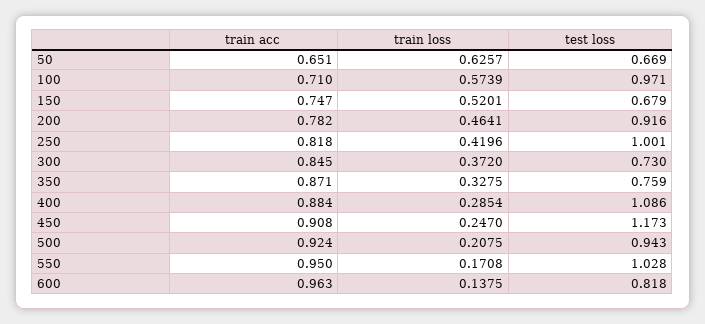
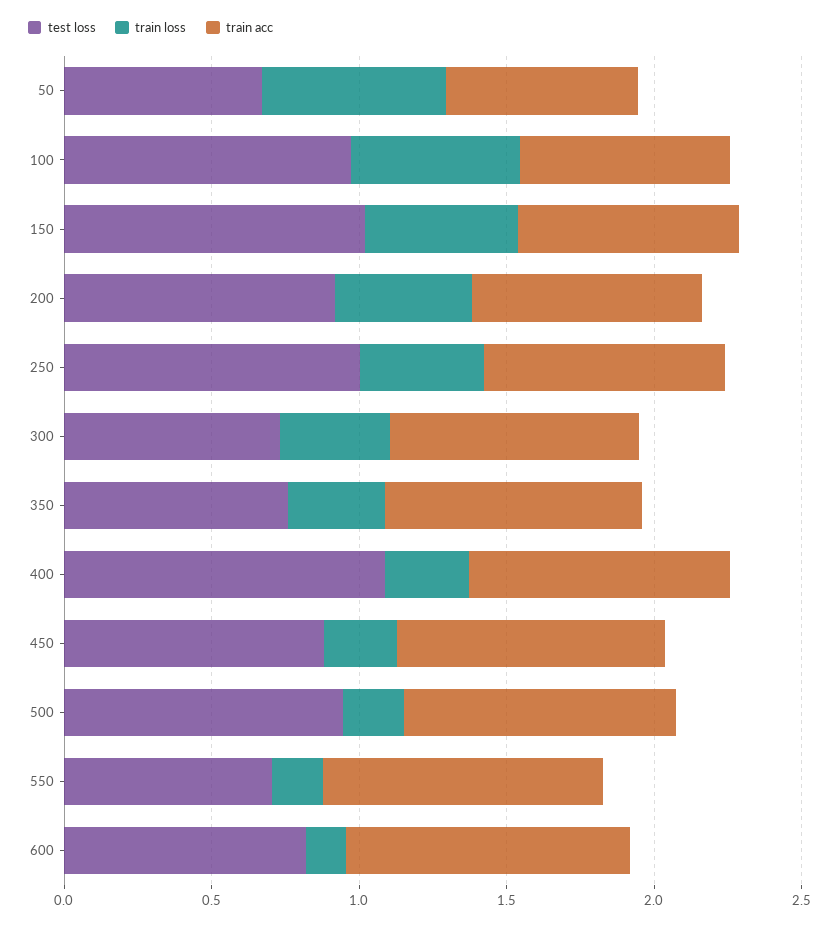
test loss, 150: 0.679 -> 1
test loss, 450: 1.173 -> 0.9
test loss, 550: 1.028 -> 0.7

